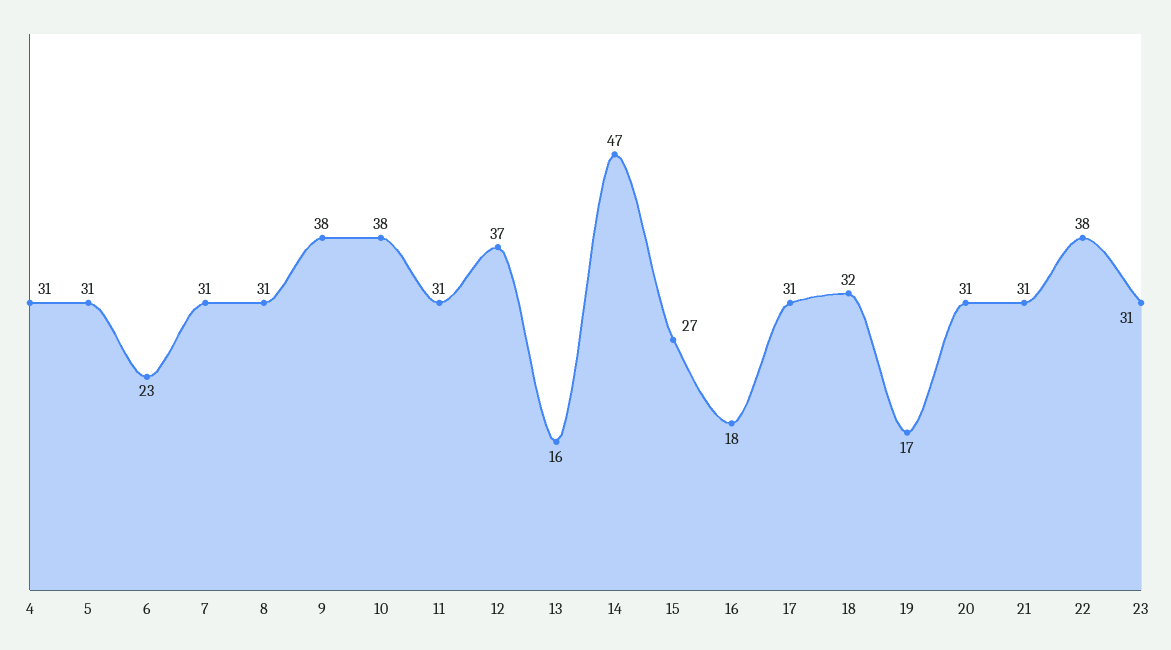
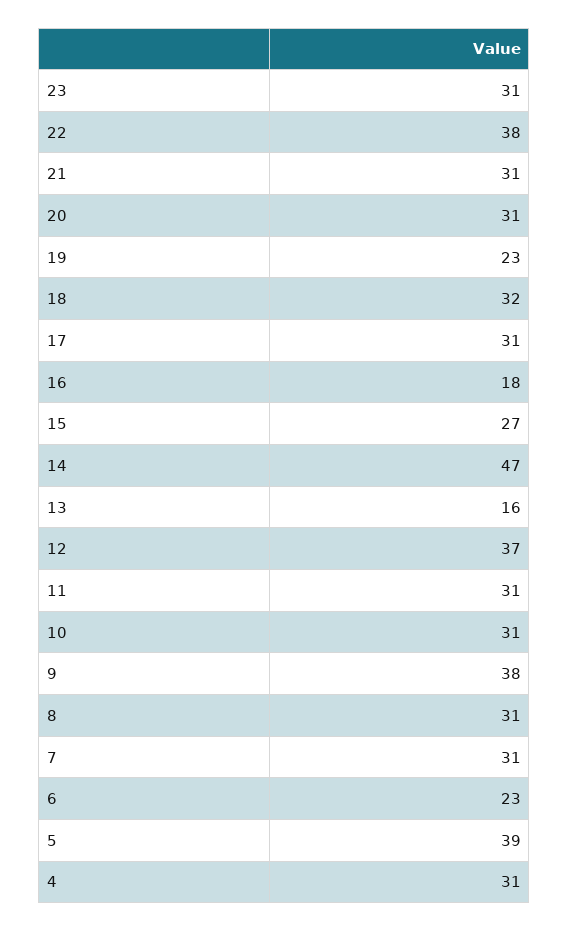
5: 31 -> 39
10: 38 -> 31
19: 17 -> 23

